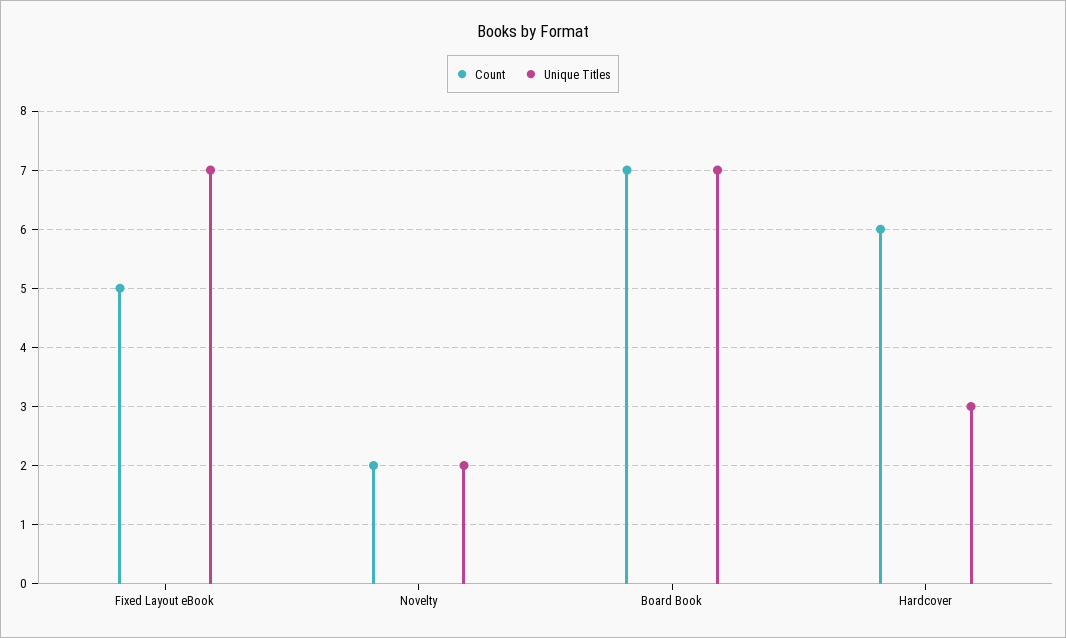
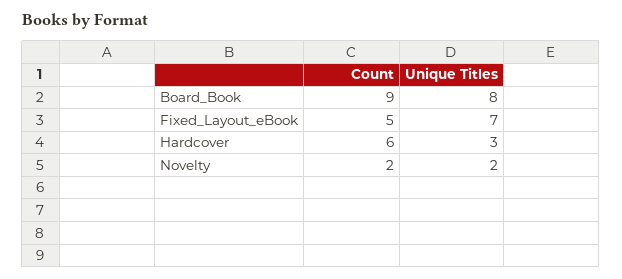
Count, Board Book: 7 -> 9
Unique Titles, Board Book: 7 -> 8

